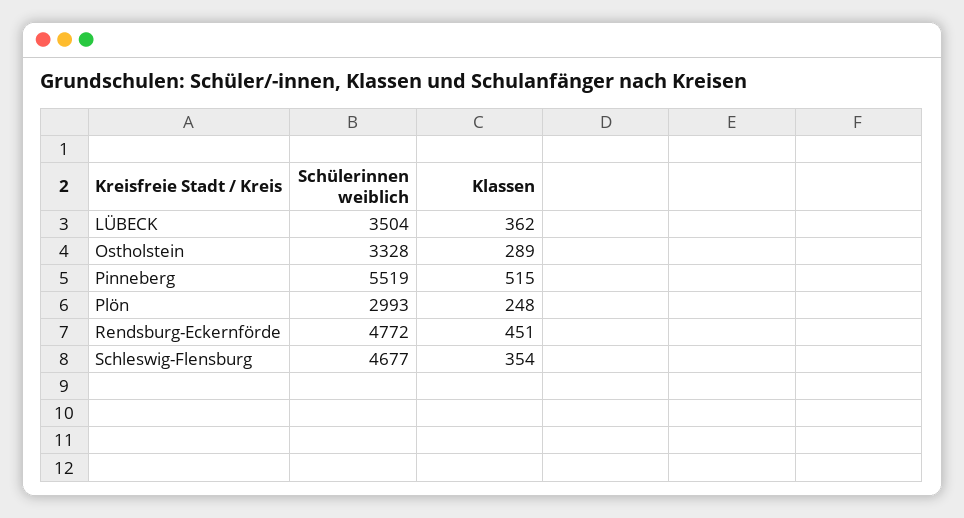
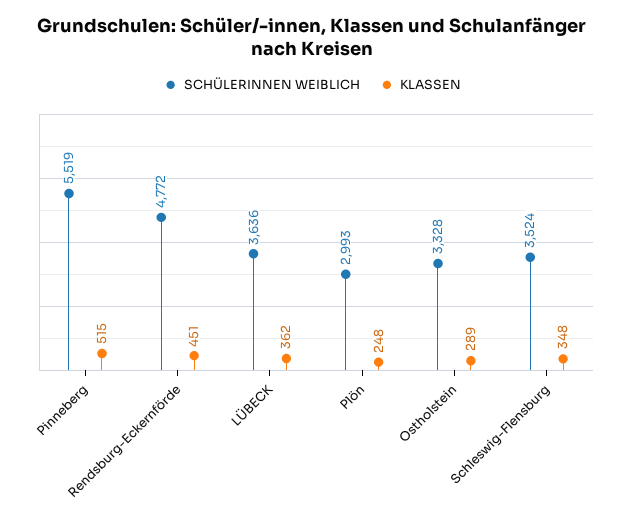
Schülerinnen weiblich, LÜBECK: 3504 -> 3636
Schülerinnen weiblich, Schleswig-Flensburg: 4677 -> 3524
Klassen, Schleswig-Flensburg: 354 -> 348

